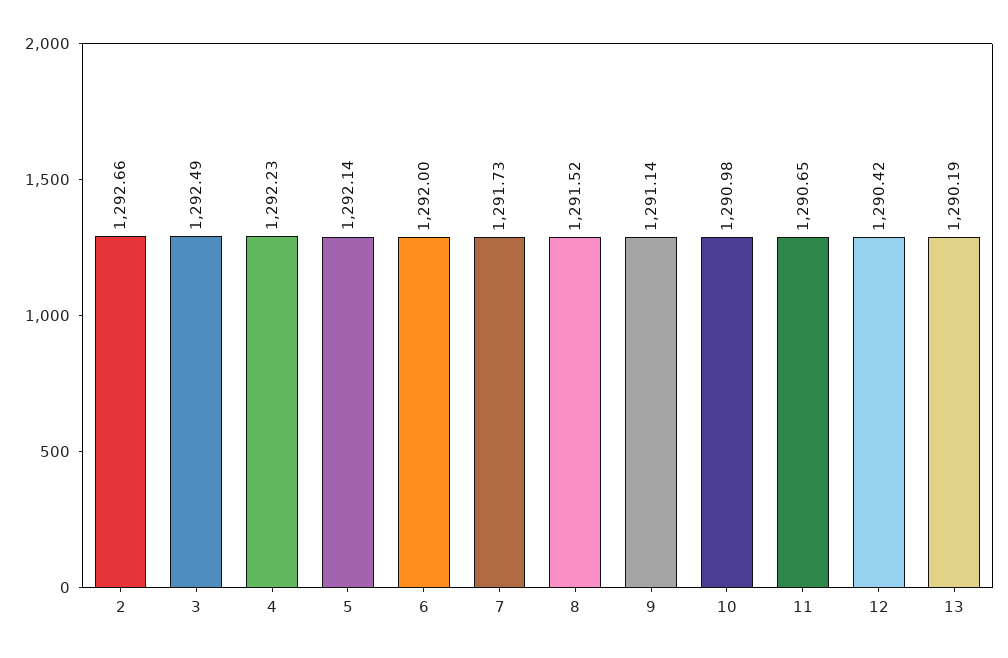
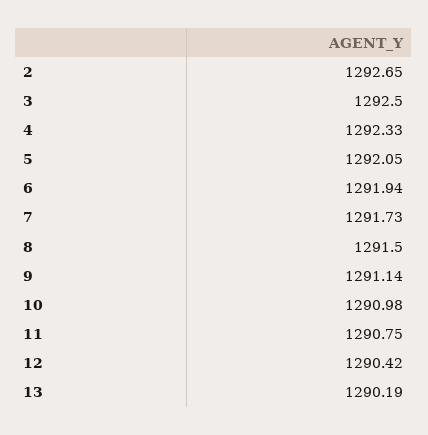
2: 1292.66 -> 1292.65
3: 1292.49 -> 1292.5
4: 1292.23 -> 1292.33
5: 1292.14 -> 1292.05
6: 1292 -> 1291.94
8: 1291.52 -> 1291.5
11: 1290.65 -> 1290.75

